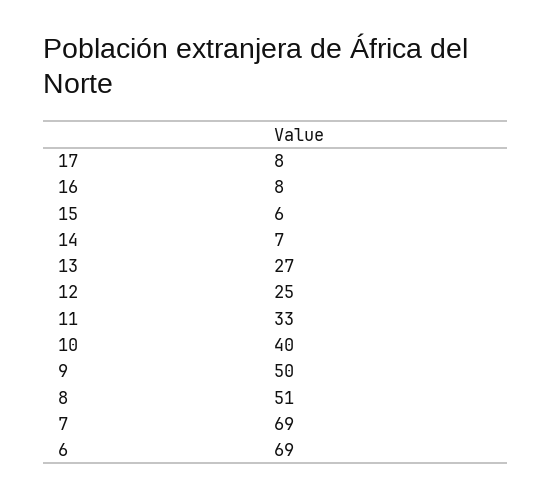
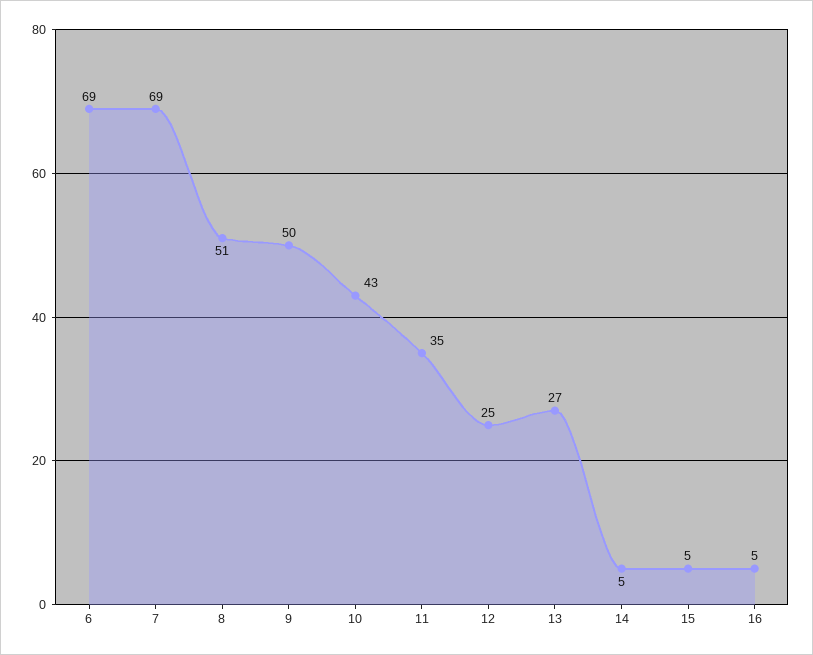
17: 8 -> none
16: 8 -> 5
15: 6 -> 5
14: 7 -> 5
11: 33 -> 35
10: 40 -> 43

